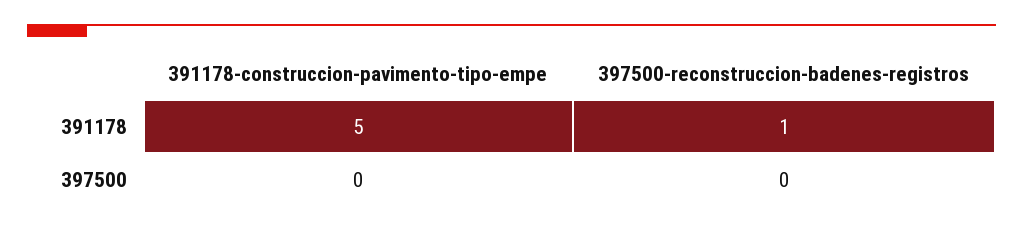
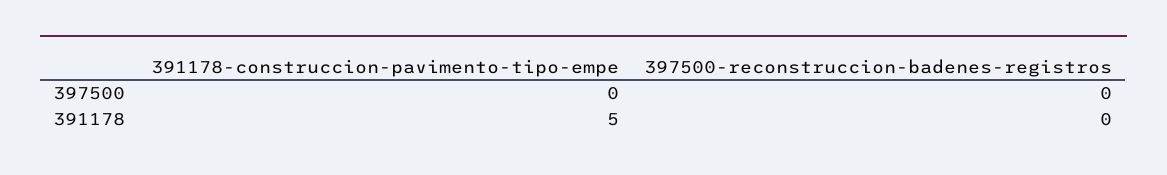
397500-reconstruccion-badenes-registros, 391178: 1 -> 0

